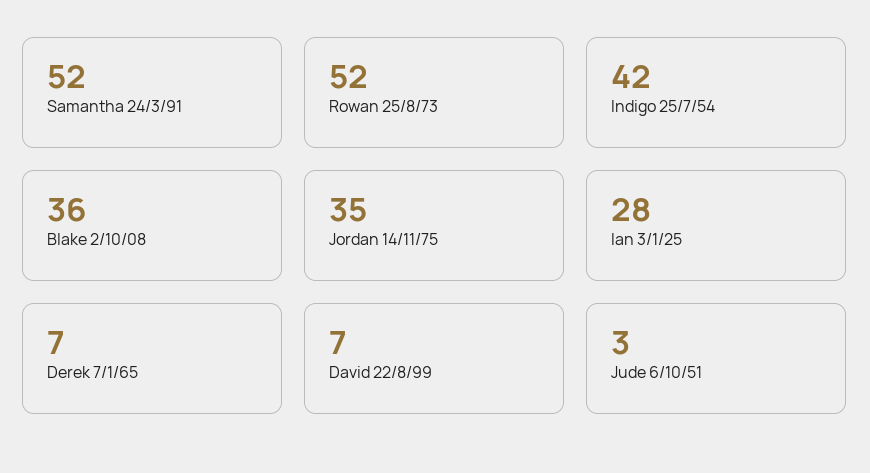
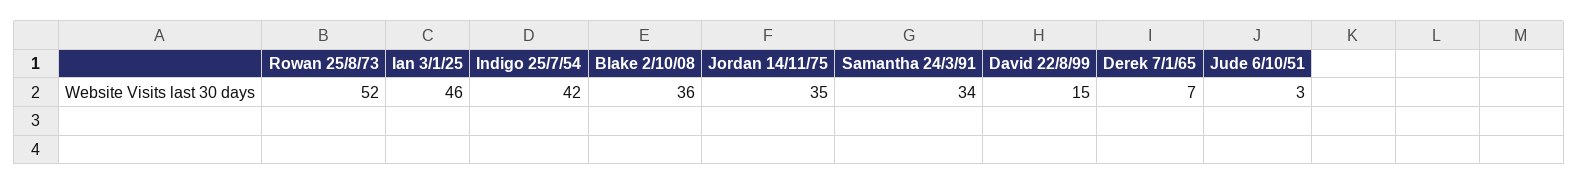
Samantha 24/3/91: 52 -> 34
Ian 3/1/25: 28 -> 46
David 22/8/99: 7 -> 15

